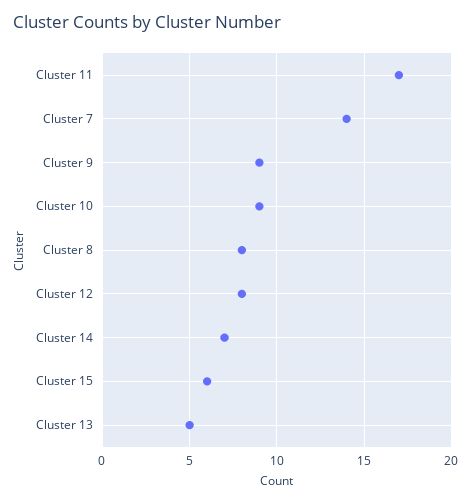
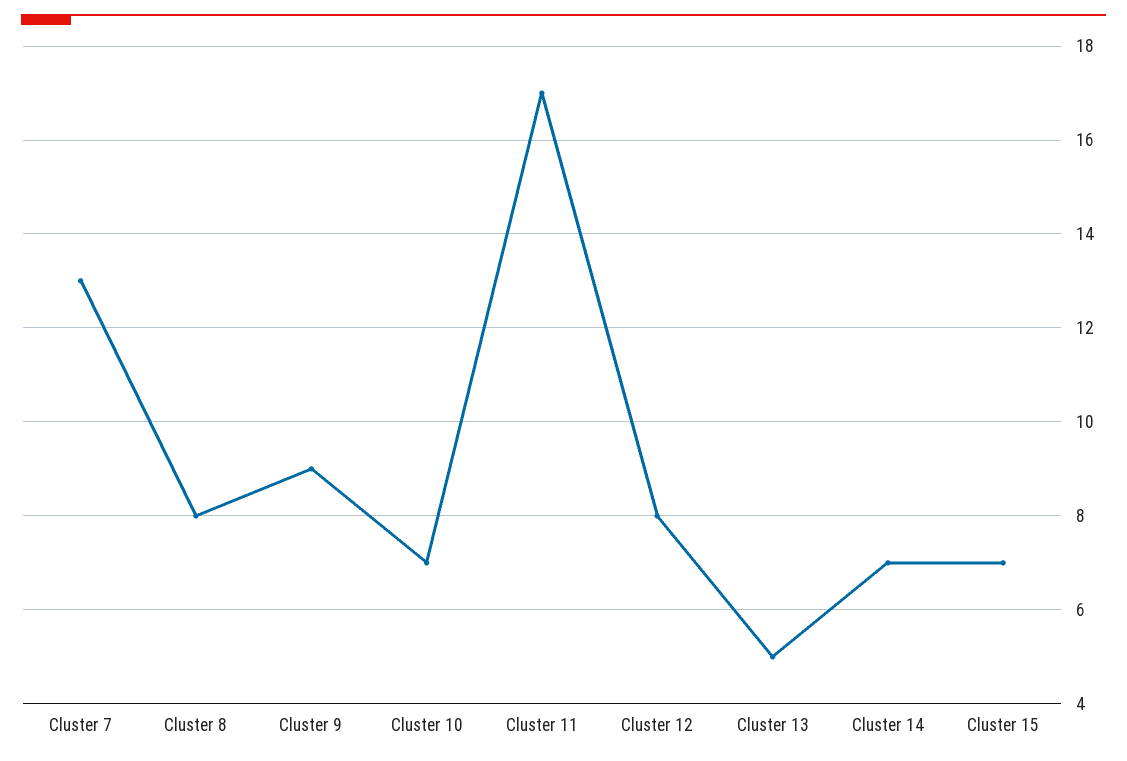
Cluster 7: 14 -> 13
Cluster 10: 9 -> 7
Cluster 15: 6 -> 7

